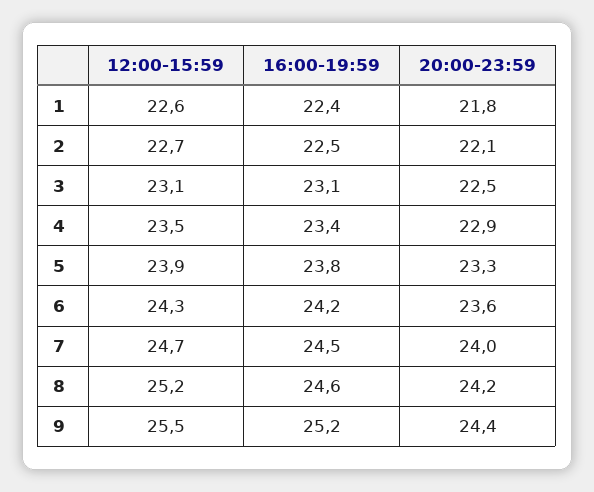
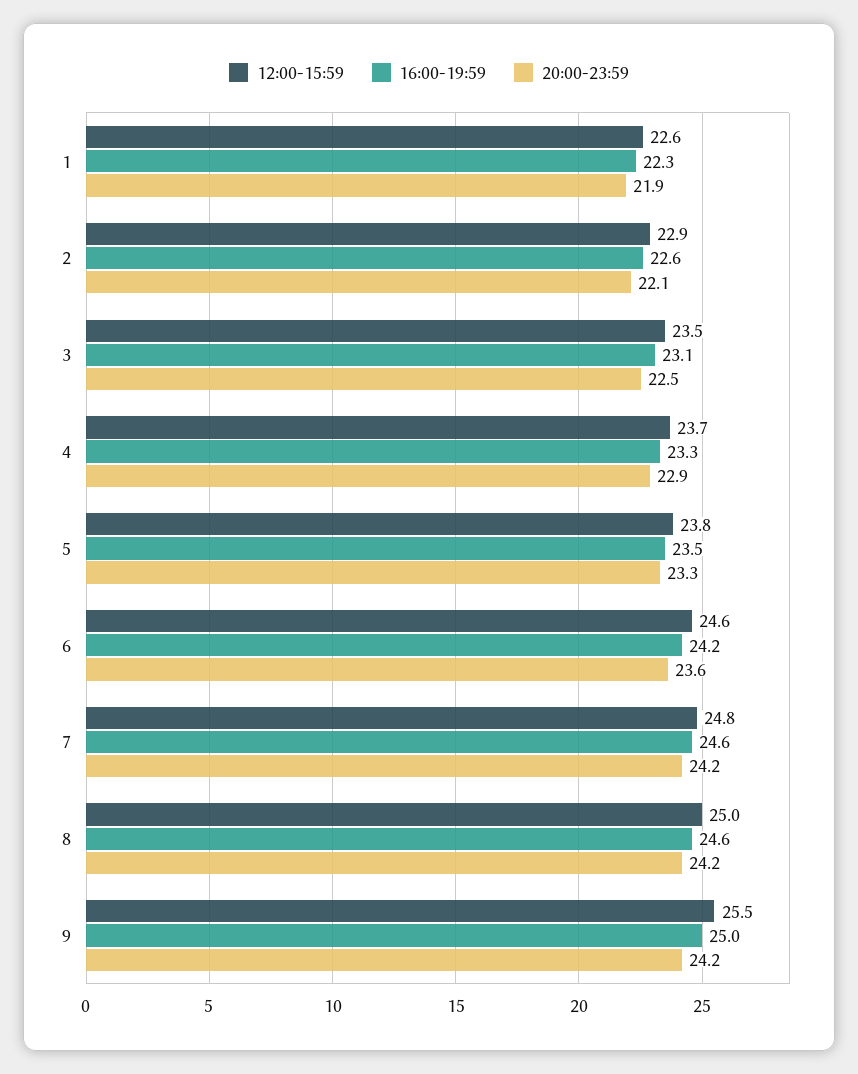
16:00-19:59, 1: 22.4 -> 22.3
20:00-23:59, 1: 21.8 -> 21.9
12:00-15:59, 2: 22.7 -> 22.9
16:00-19:59, 2: 22.5 -> 22.6
12:00-15:59, 3: 23.1 -> 23.5
12:00-15:59, 4: 23.5 -> 23.7
16:00-19:59, 4: 23.4 -> 23.3
12:00-15:59, 5: 23.9 -> 23.8
16:00-19:59, 5: 23.8 -> 23.5
12:00-15:59, 6: 24.3 -> 24.6
12:00-15:59, 7: 24.7 -> 24.8
16:00-19:59, 7: 24.5 -> 24.6
20:00-23:59, 7: 24 -> 24.2
12:00-15:59, 8: 25.2 -> 25
16:00-19:59, 9: 25.2 -> 25
20:00-23:59, 9: 24.4 -> 24.2

